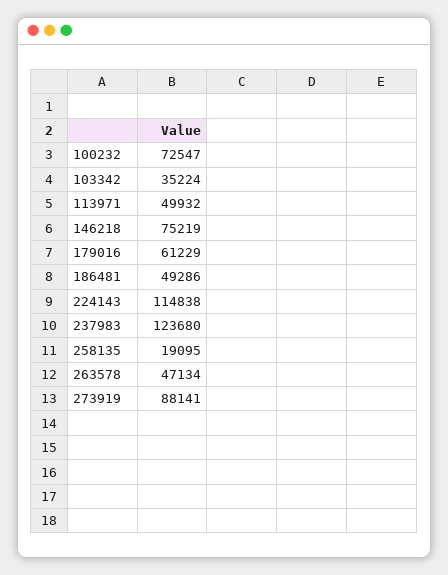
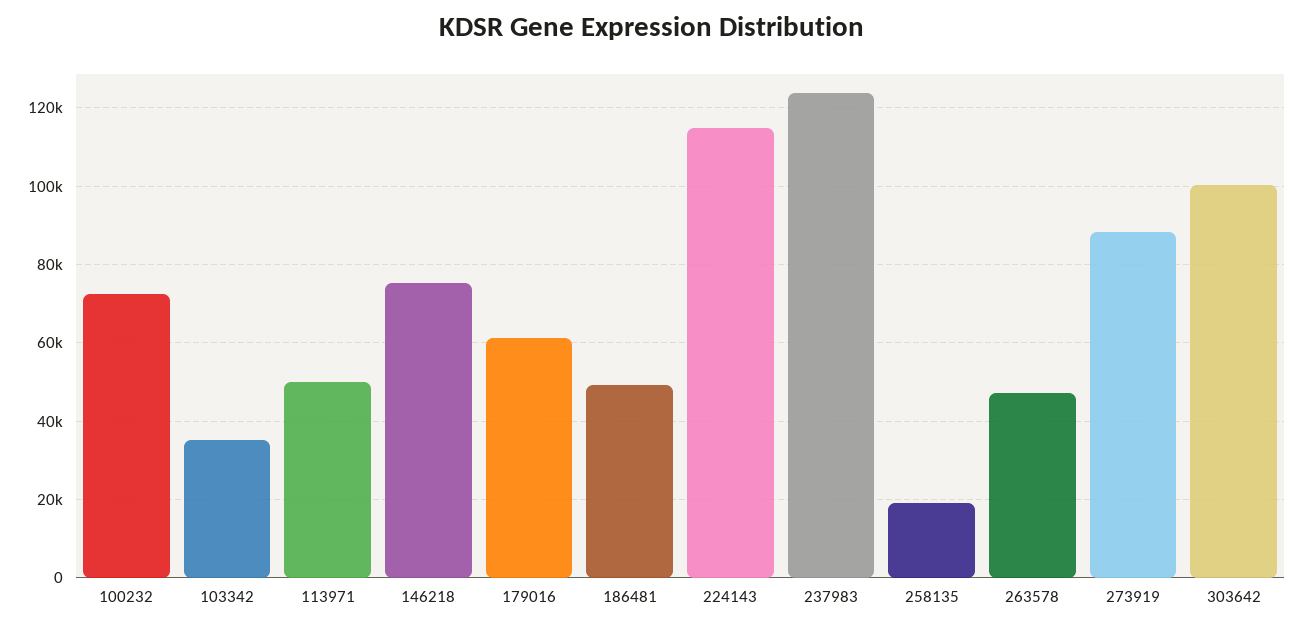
303642: none -> 100000

